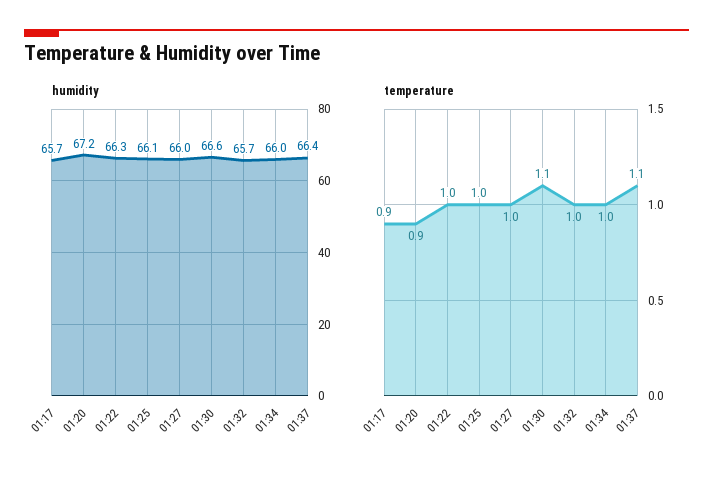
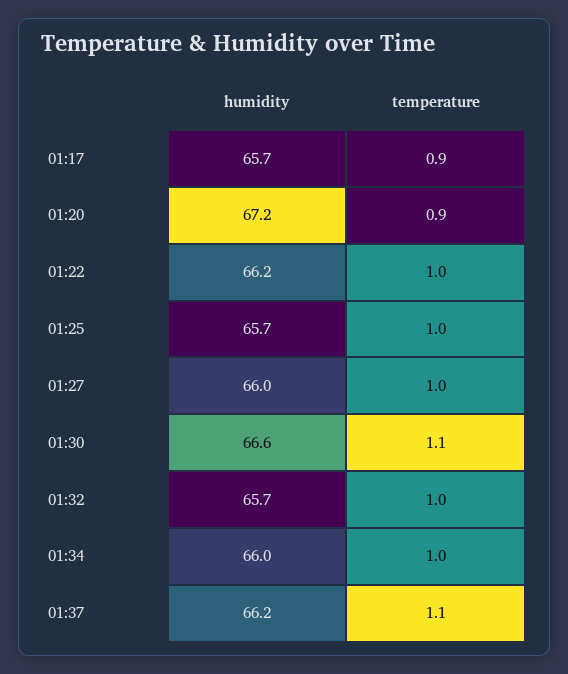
humidity, 01:22: 66.3 -> 66.2
humidity, 01:25: 66.1 -> 65.7
humidity, 01:37: 66.4 -> 66.2

